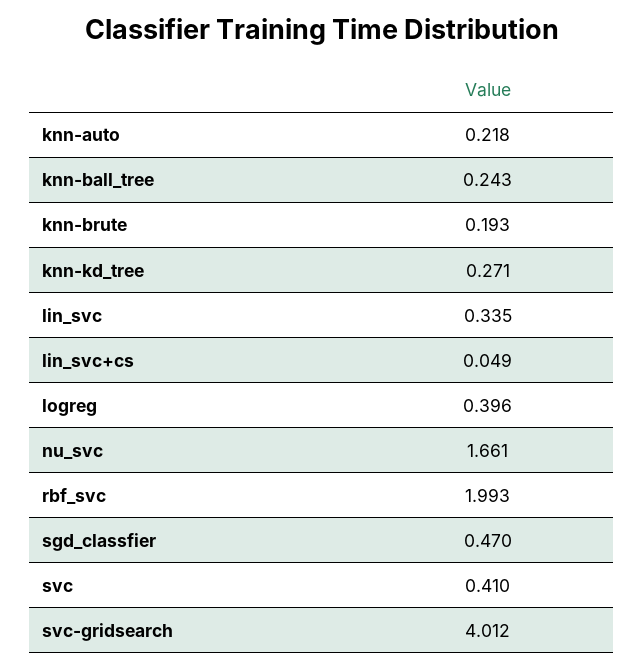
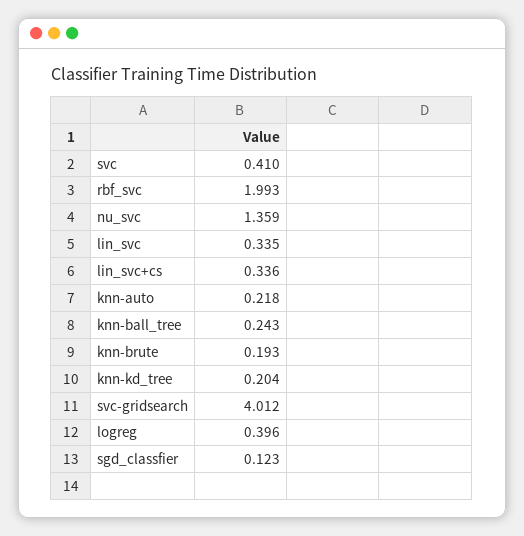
knn-kd_tree: 0.271 -> 0.204
lin_svc+cs: 0.049 -> 0.336
nu_svc: 1.661 -> 1.359
sgd_classfier: 0.47 -> 0.123

